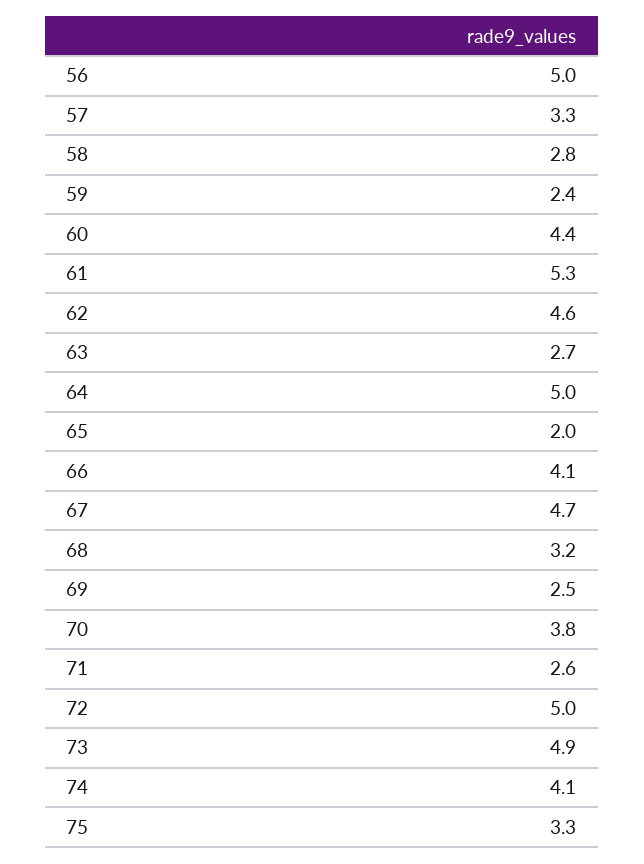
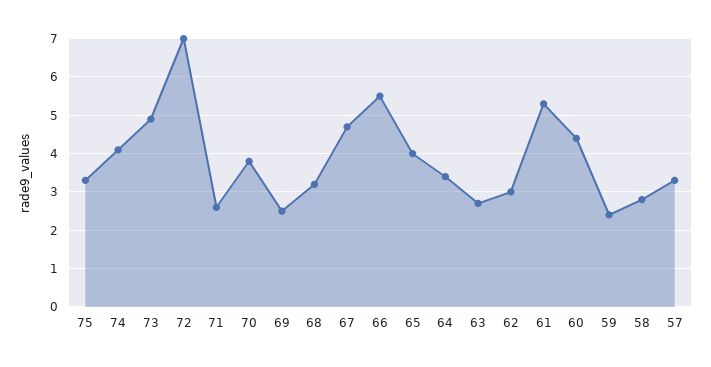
56: 5 -> none
62: 4.6 -> 3
64: 5 -> 3.5
65: 2 -> 4
66: 4.1 -> 5.5
72: 5 -> 7

